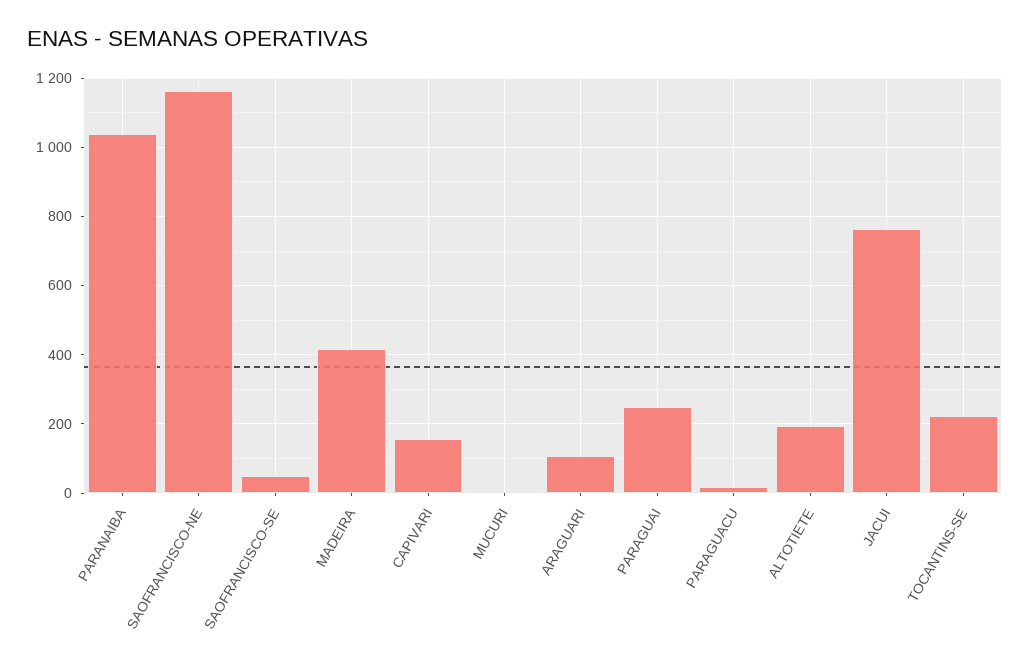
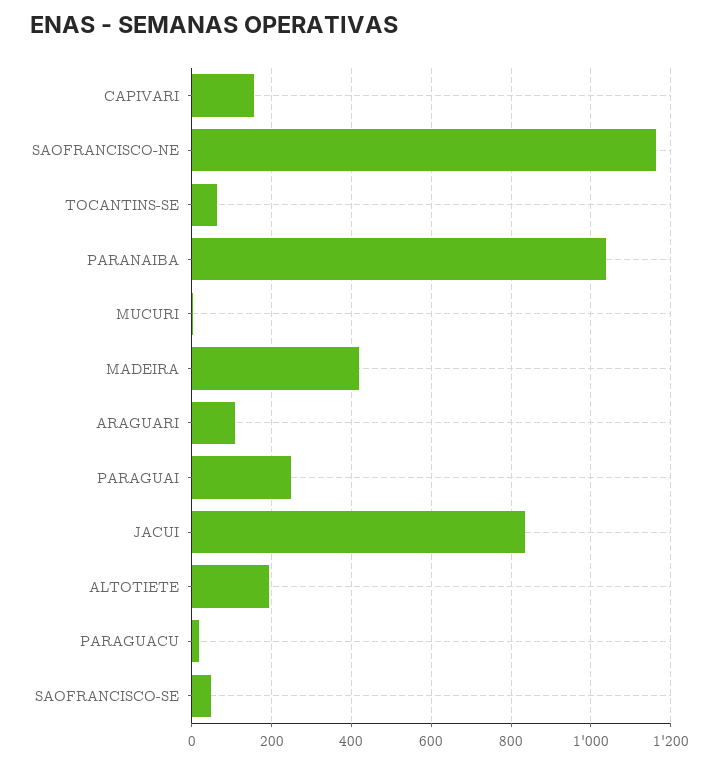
JACUI: 760 -> 840
TOCANTINS-SE: 220 -> 60

